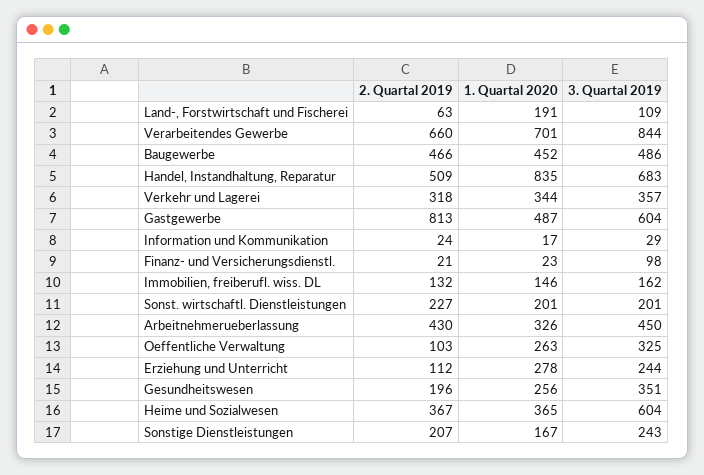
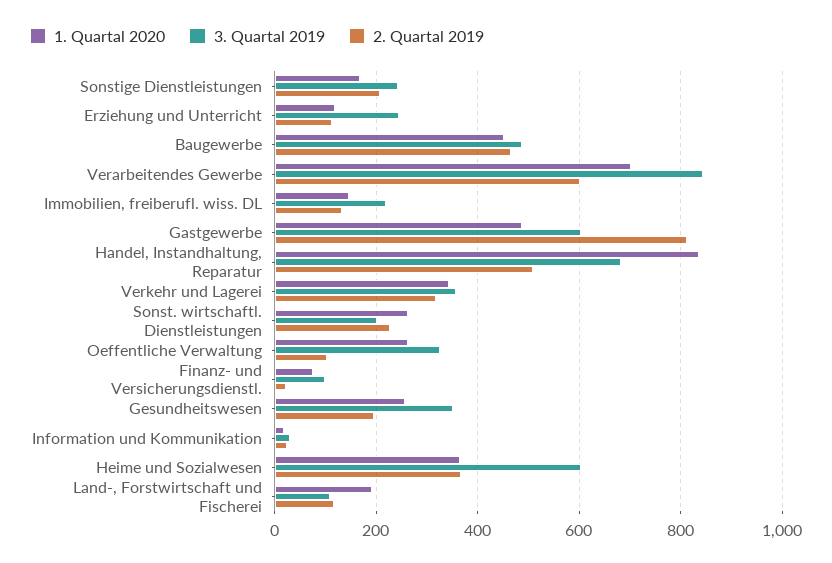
2. Quartal 2019, Land-, Forstwirtschaft und Fischerei: 63 -> 120
2. Quartal 2019, Verarbeitendes Gewerbe: 660 -> 600
1. Quartal 2020, Finanz- und Versicherungsdienstl.: 23 -> 80
3. Quartal 2019, Immobilien, freiberufl. wiss. DL: 162 -> 220
1. Quartal 2020, Sonst. wirtschaftl. Dienstleistungen: 201 -> 260
2. Quartal 2019, Arbeitnehmerueberlassung: 430 -> none
1. Quartal 2020, Arbeitnehmerueberlassung: 326 -> none
3. Quartal 2019, Arbeitnehmerueberlassung: 450 -> none
1. Quartal 2020, Erziehung und Unterricht: 278 -> 120

